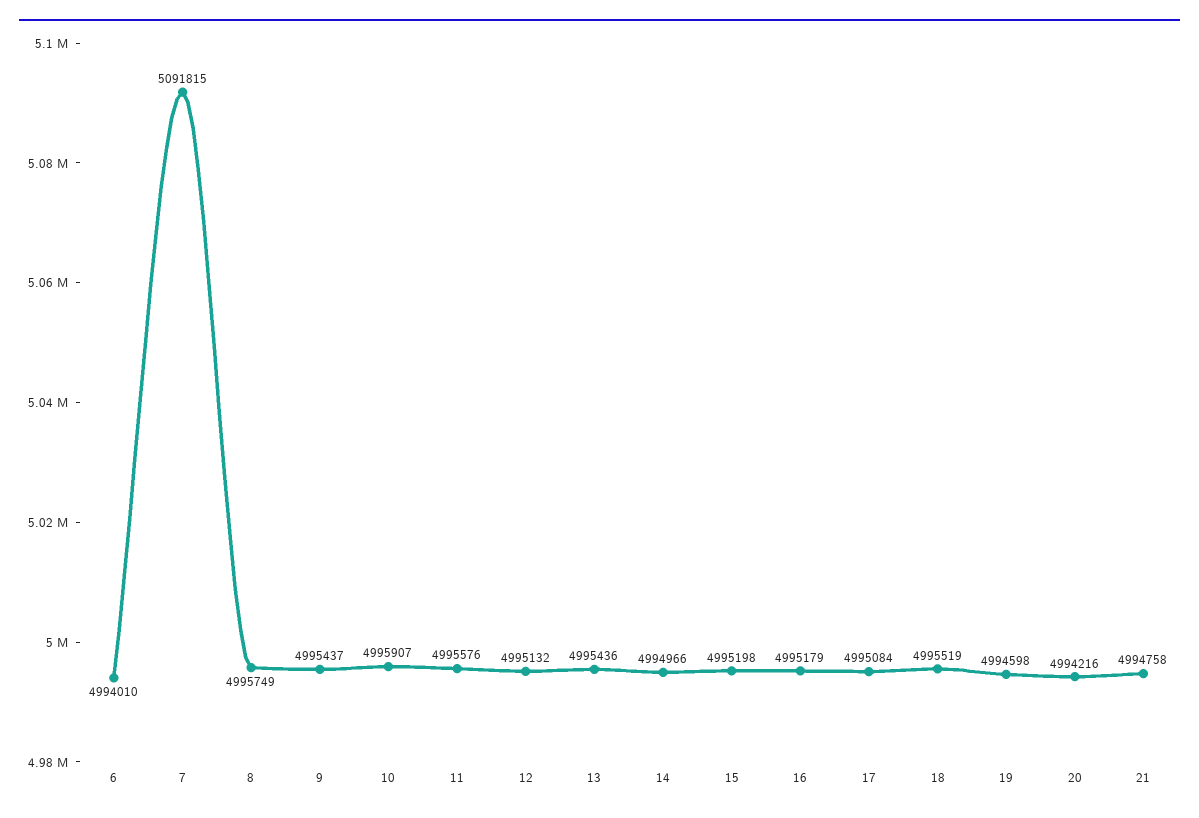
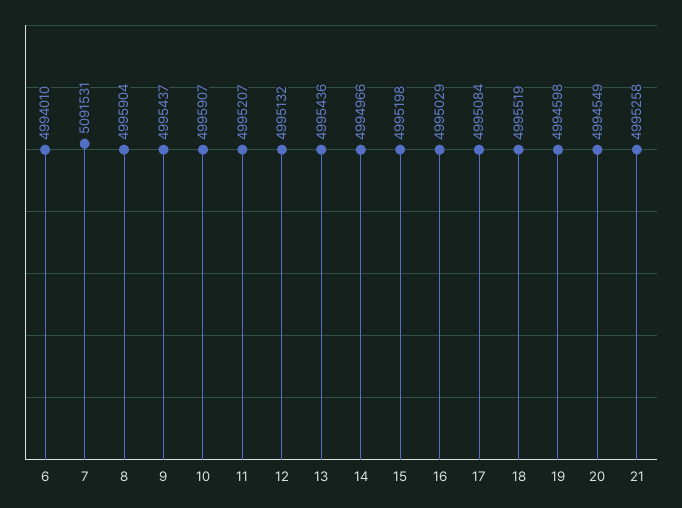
7: 5091815 -> 5091531
8: 4995749 -> 4995904
11: 4995576 -> 4995207
16: 4995179 -> 4995029
20: 4994216 -> 4994549
21: 4994758 -> 4995258

